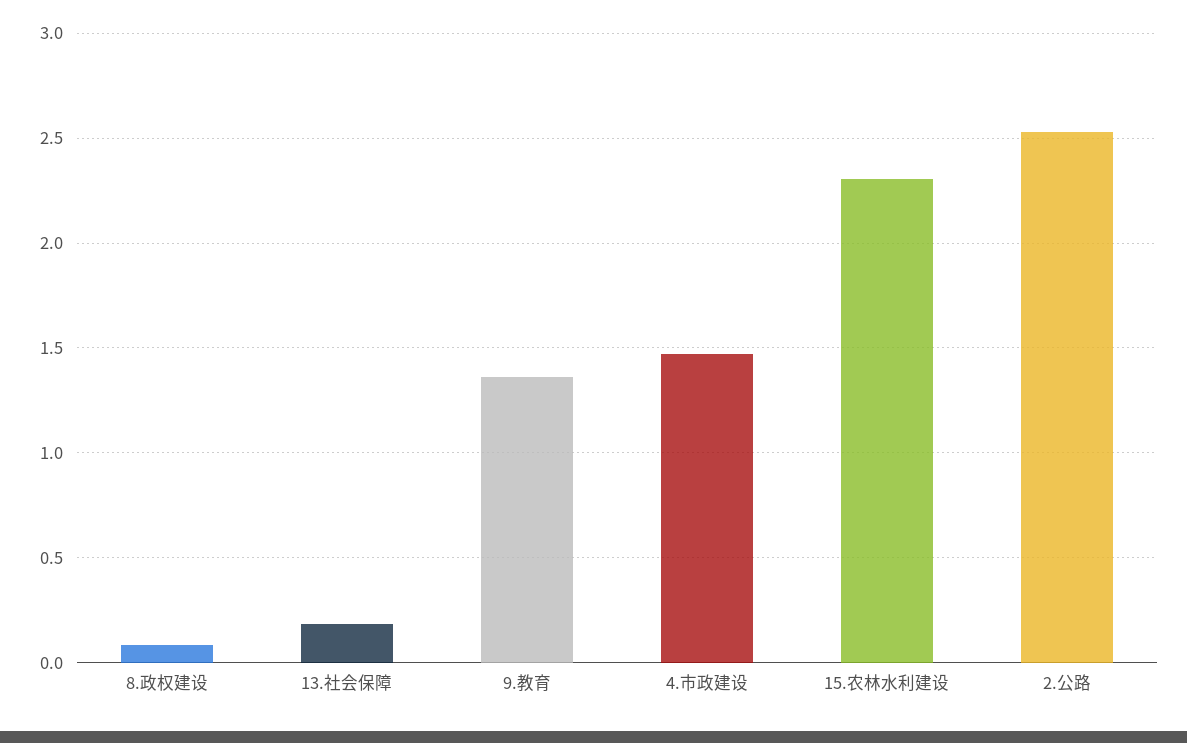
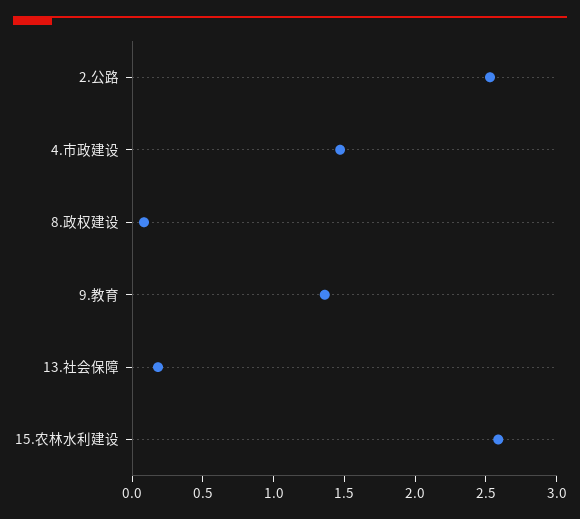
15.农林水利建设: 2.3 -> 2.6

